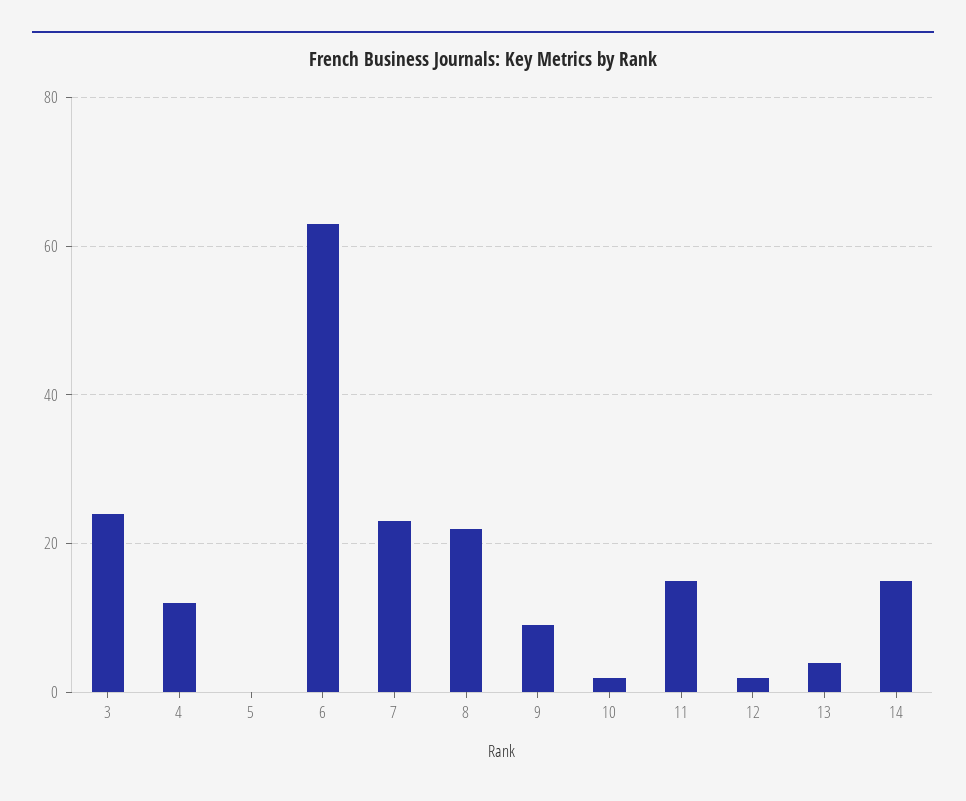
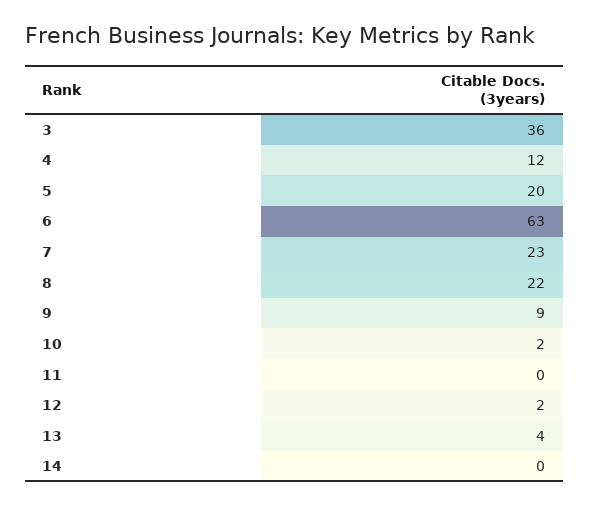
3: 25 -> 36
5: 0 -> 20
11: 15 -> 0
14: 15 -> 0

